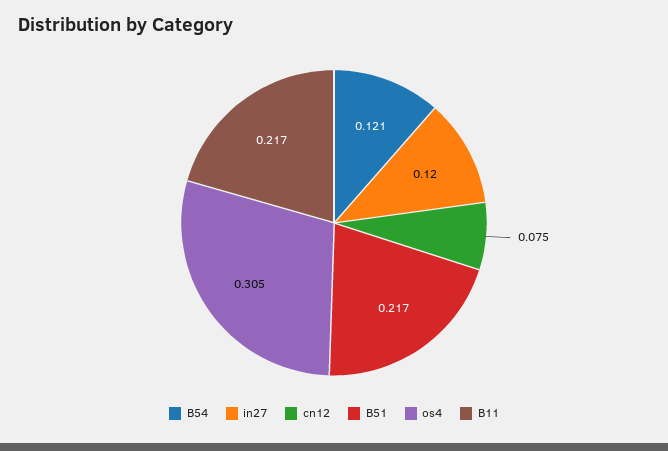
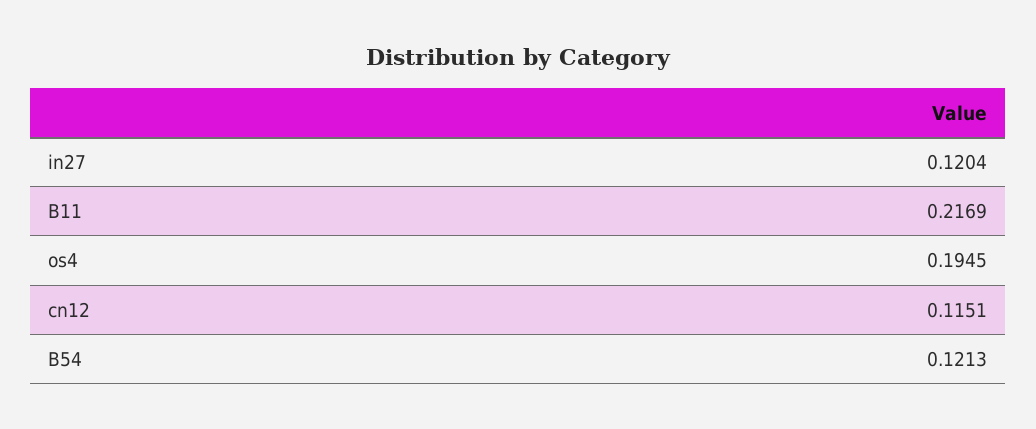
cn12: 0.075 -> 0.1151
B51: 0.217 -> none
os4: 0.305 -> 0.1945

